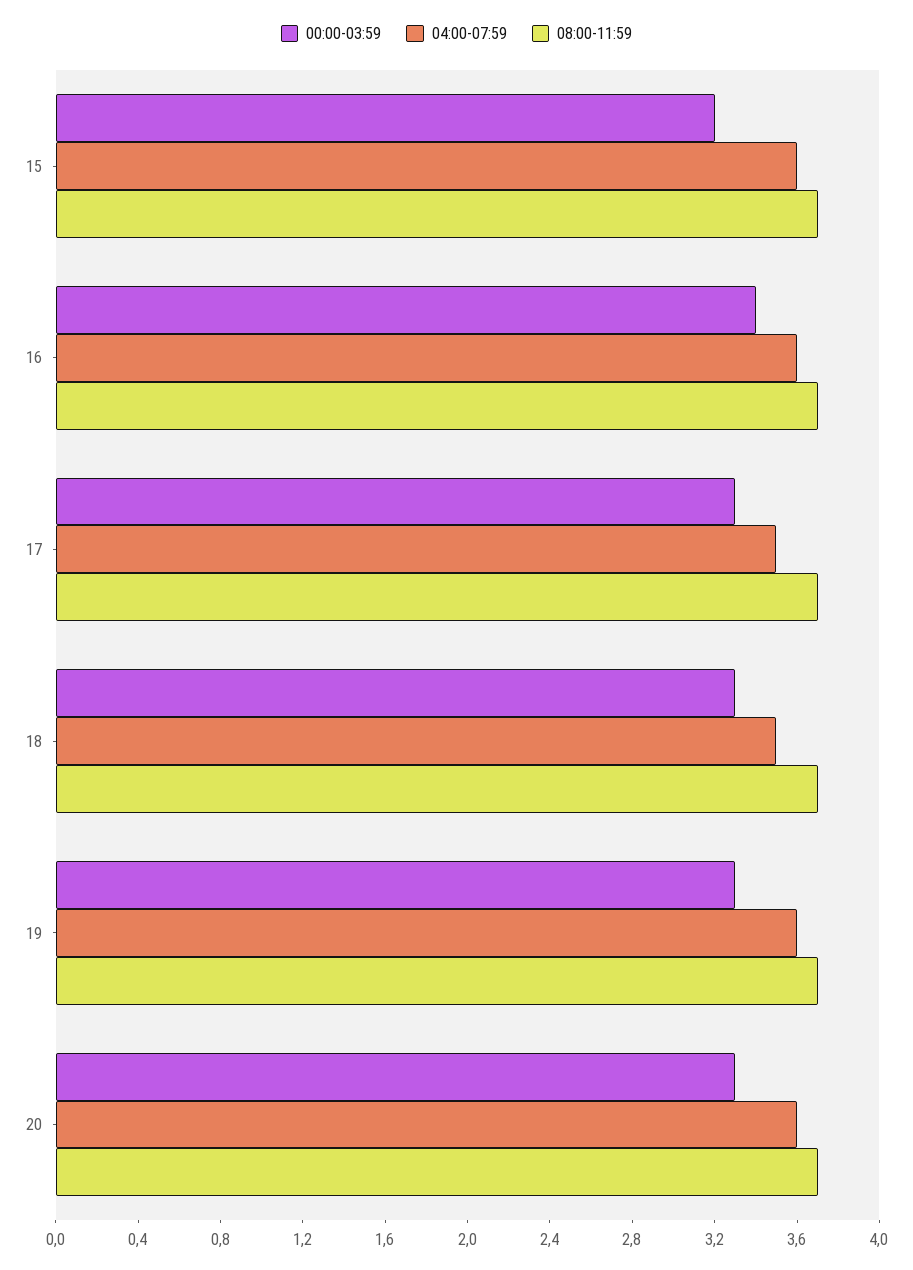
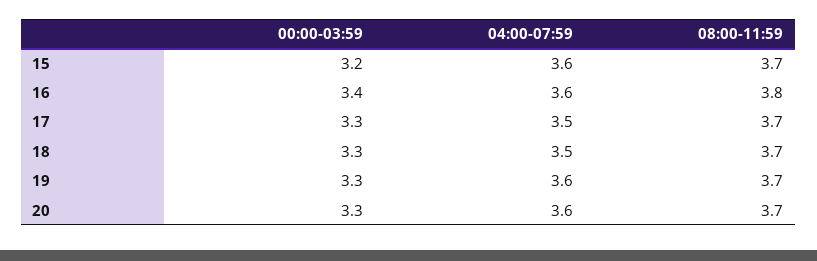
08:00-11:59, 16: 3.7 -> 3.8

